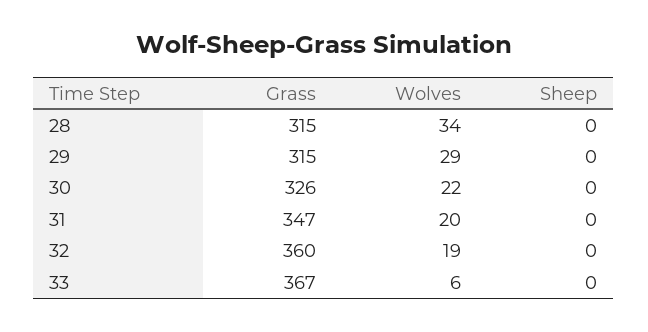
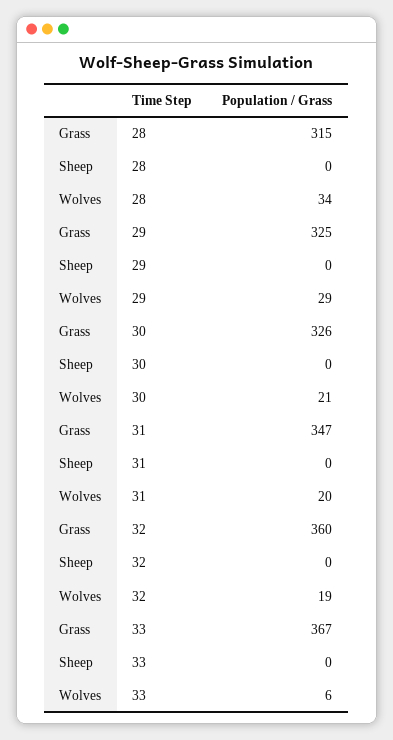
Grass, 29: 315 -> 325
Wolves, 30: 22 -> 21

